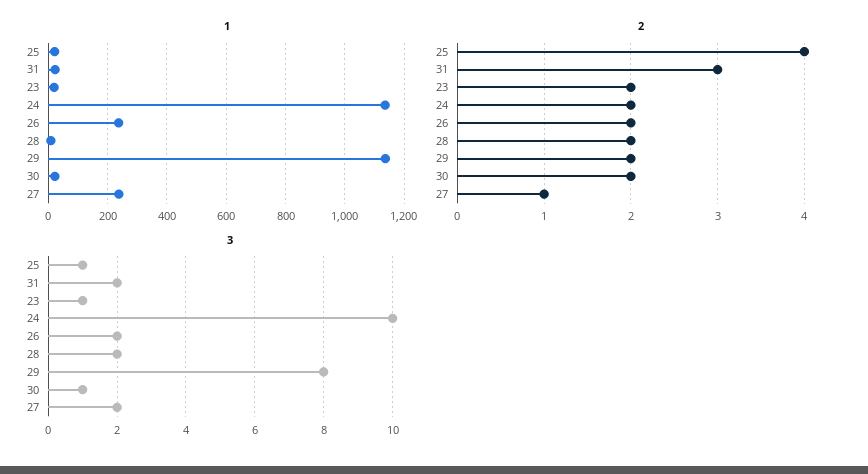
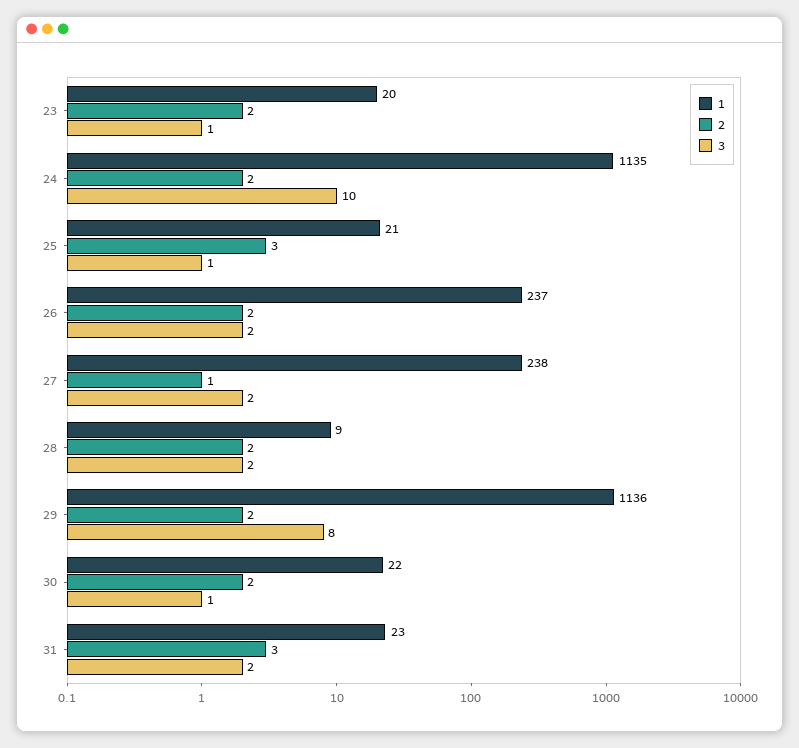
2, 25: 4 -> 3

